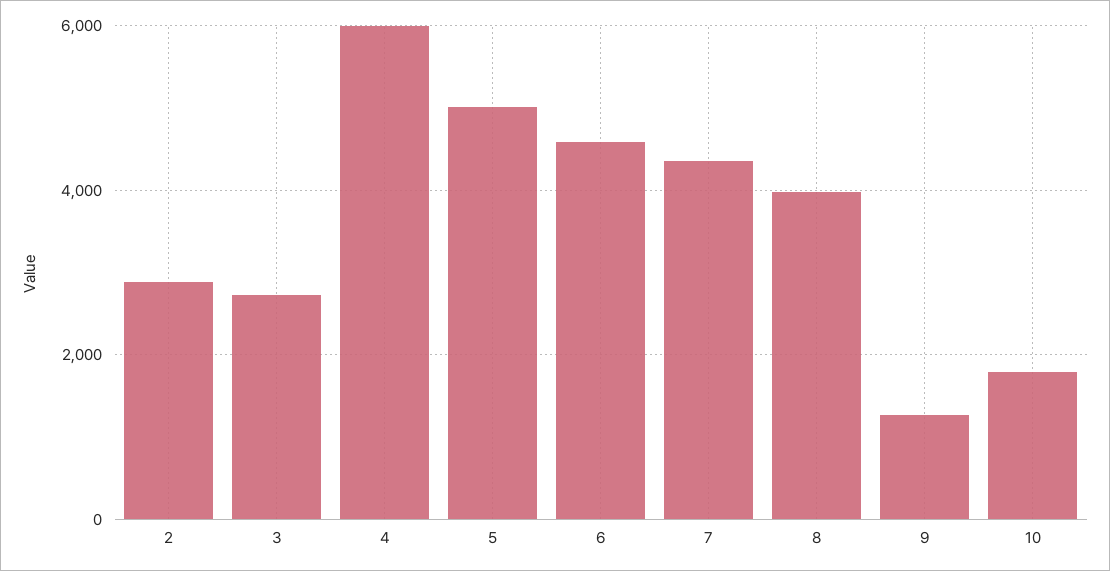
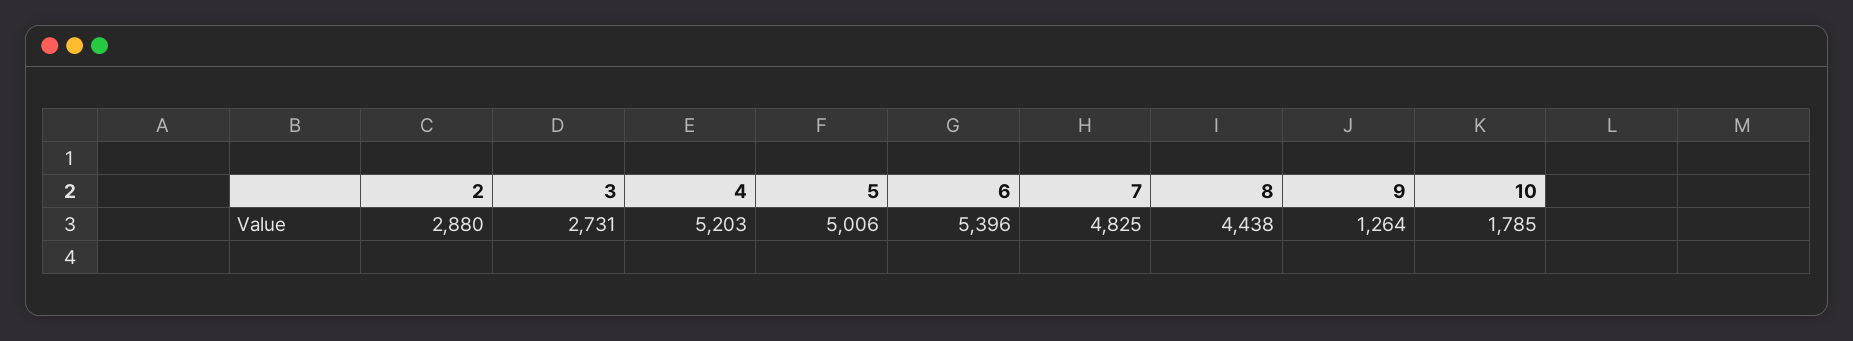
4: 6000 -> 5203
6: 4600 -> 5396
7: 4400 -> 4825
8: 4000 -> 4438

